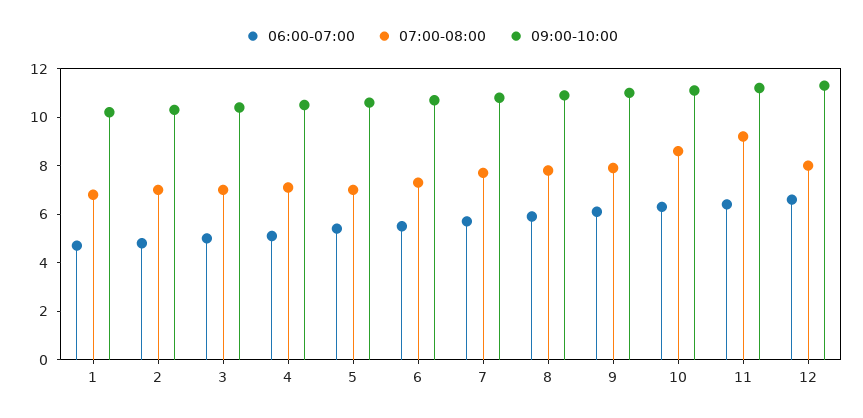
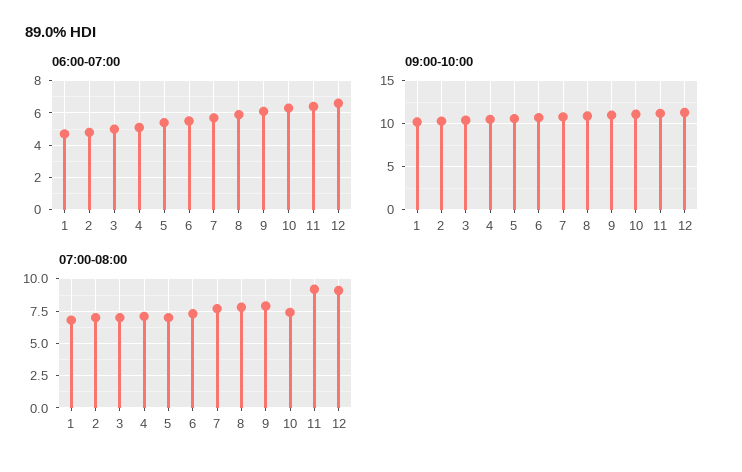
07:00-08:00, 10: 8.5 -> 7.5
07:00-08:00, 12: 8 -> 9

